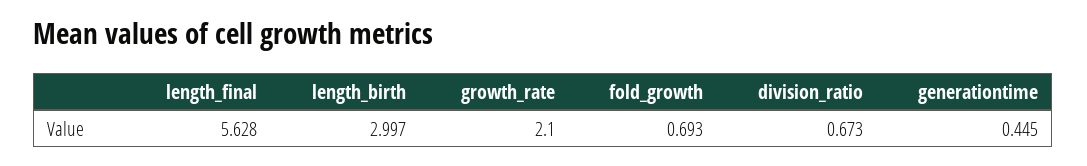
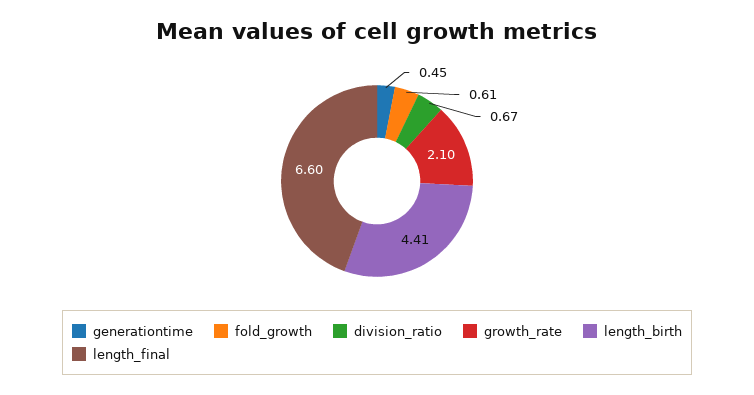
length_final: 5.628 -> 6.6
length_birth: 2.997 -> 4.41
fold_growth: 0.693 -> 0.61

